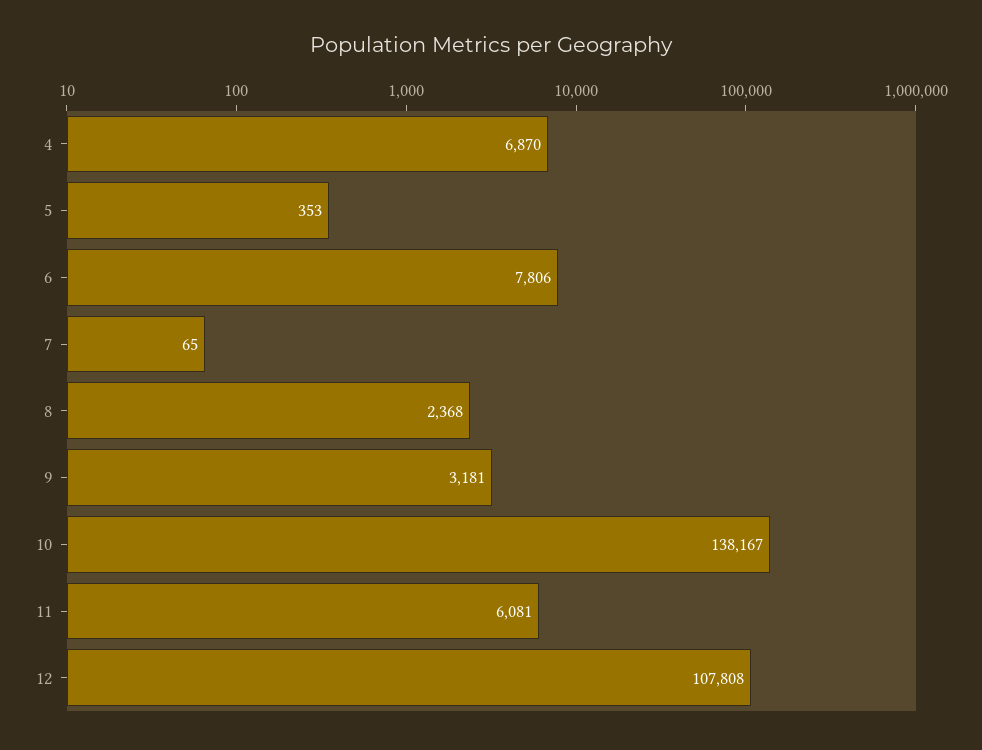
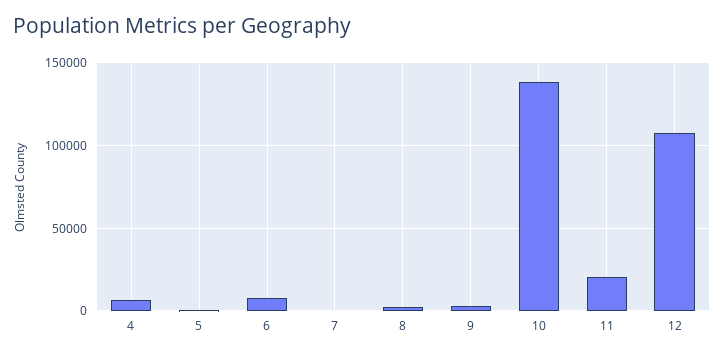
11: 6081 -> 20000

